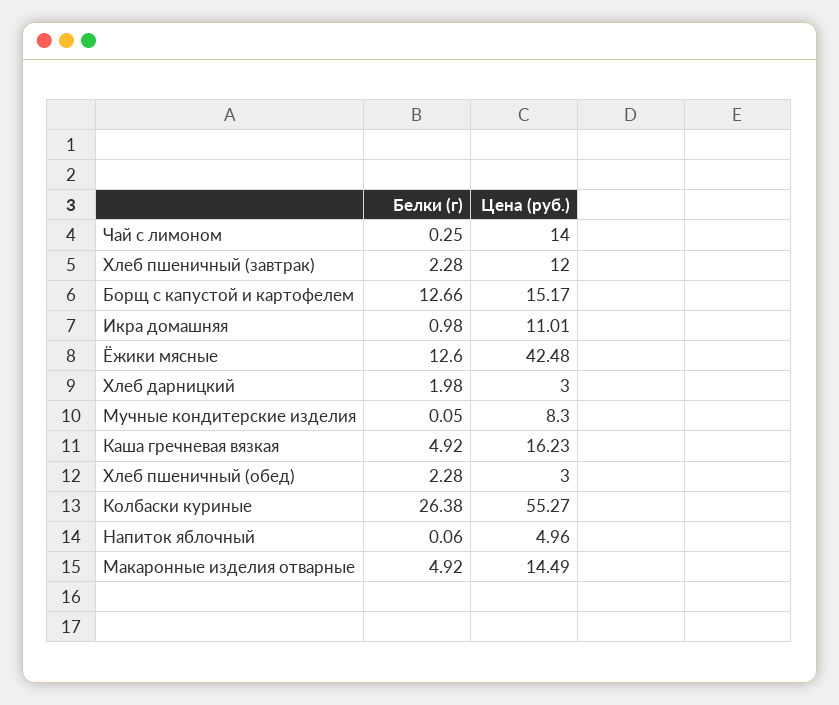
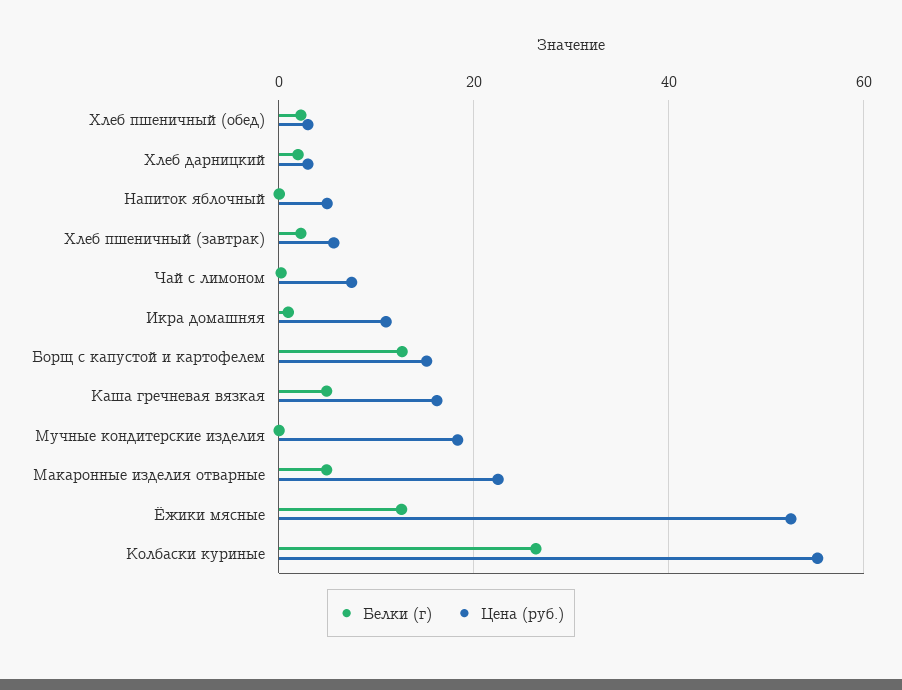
Цена (руб.), Чай с лимоном: 14 -> 8
Цена (руб.), Хлеб пшеничный (завтрак): 12 -> 6
Цена (руб.), Ёжики мясные: 42.48 -> 52
Цена (руб.), Мучные кондитерские изделия: 8.3 -> 18
Цена (руб.), Макаронные изделия отварные: 14.49 -> 22

